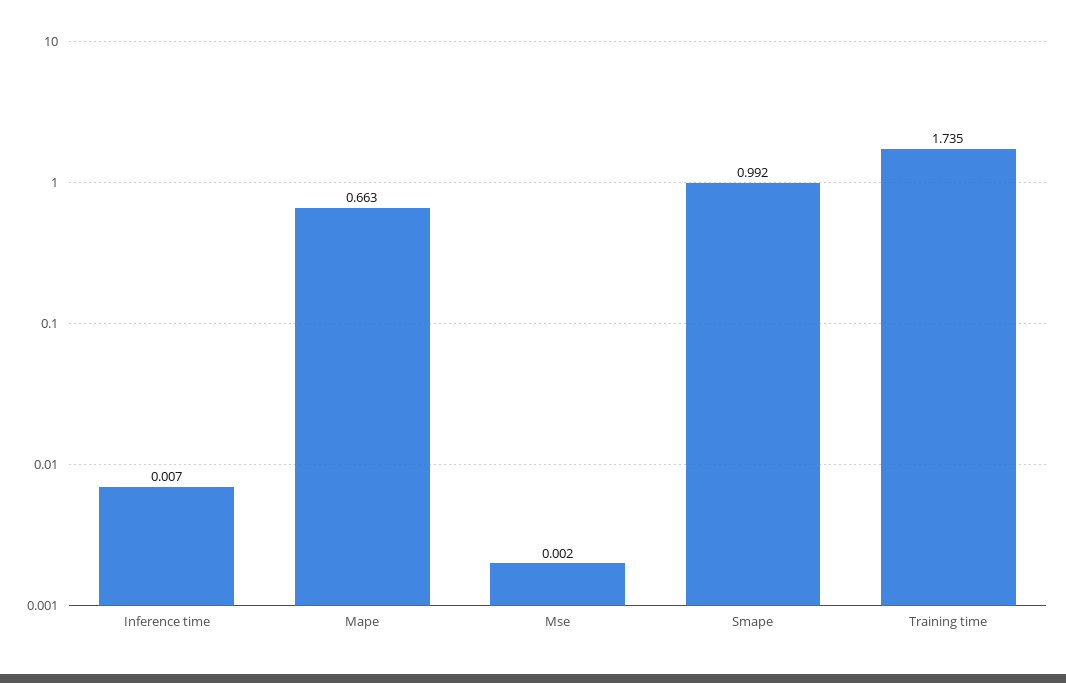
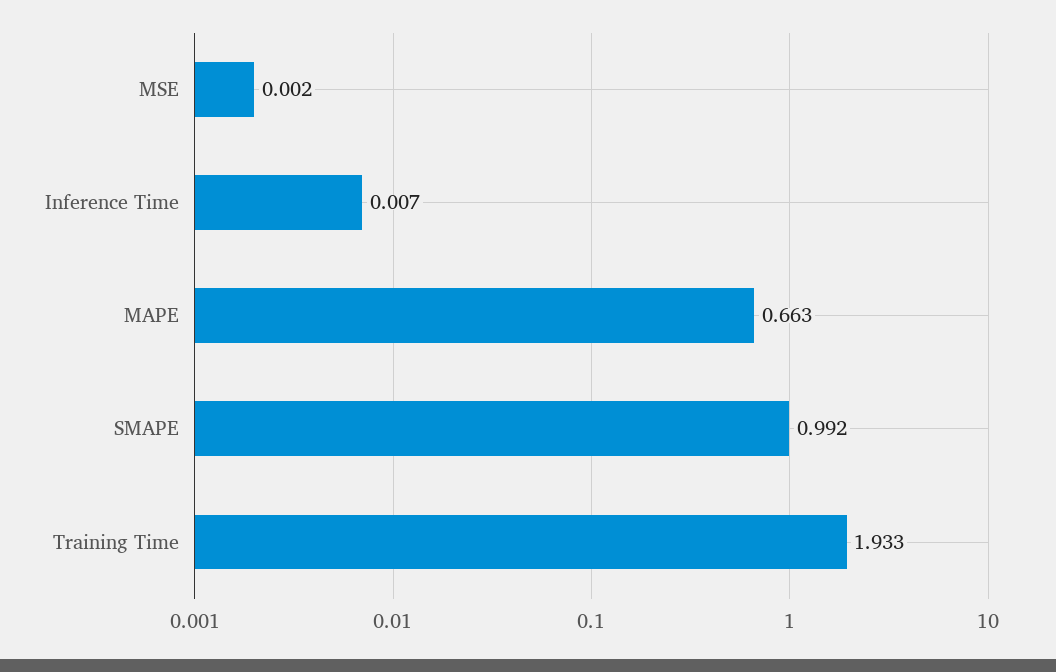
Training time: 1.735 -> 1.933

